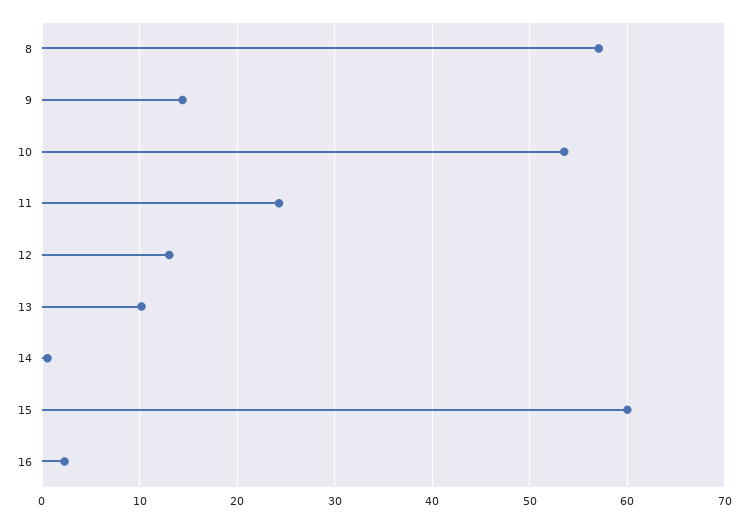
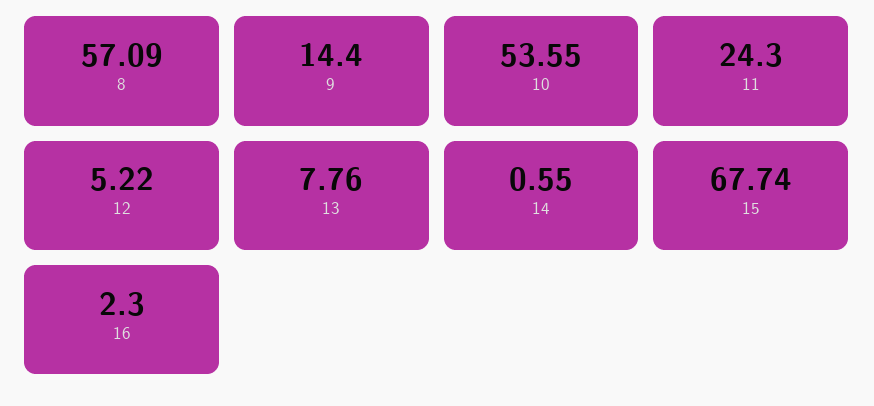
12: 13 -> 5.22
13: 10 -> 7.76
15: 60 -> 67.74

